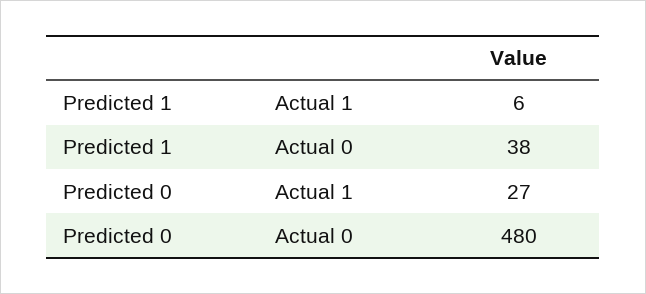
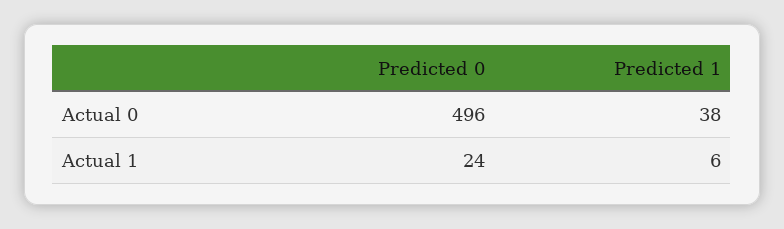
Predicted 0, Actual 1: 27 -> 24
Predicted 0, Actual 0: 480 -> 496

